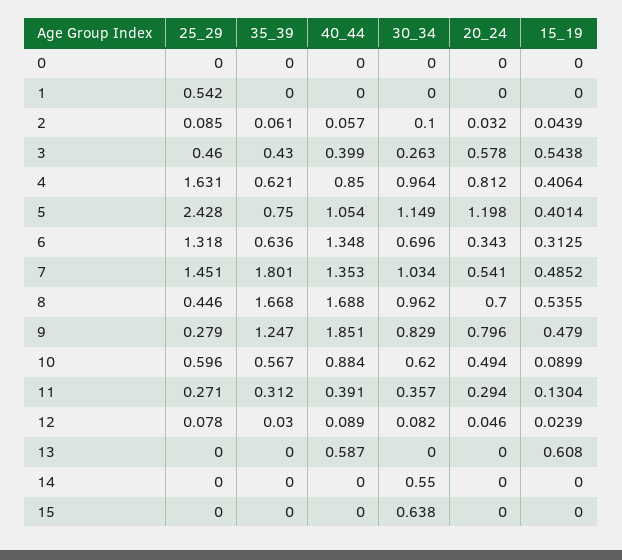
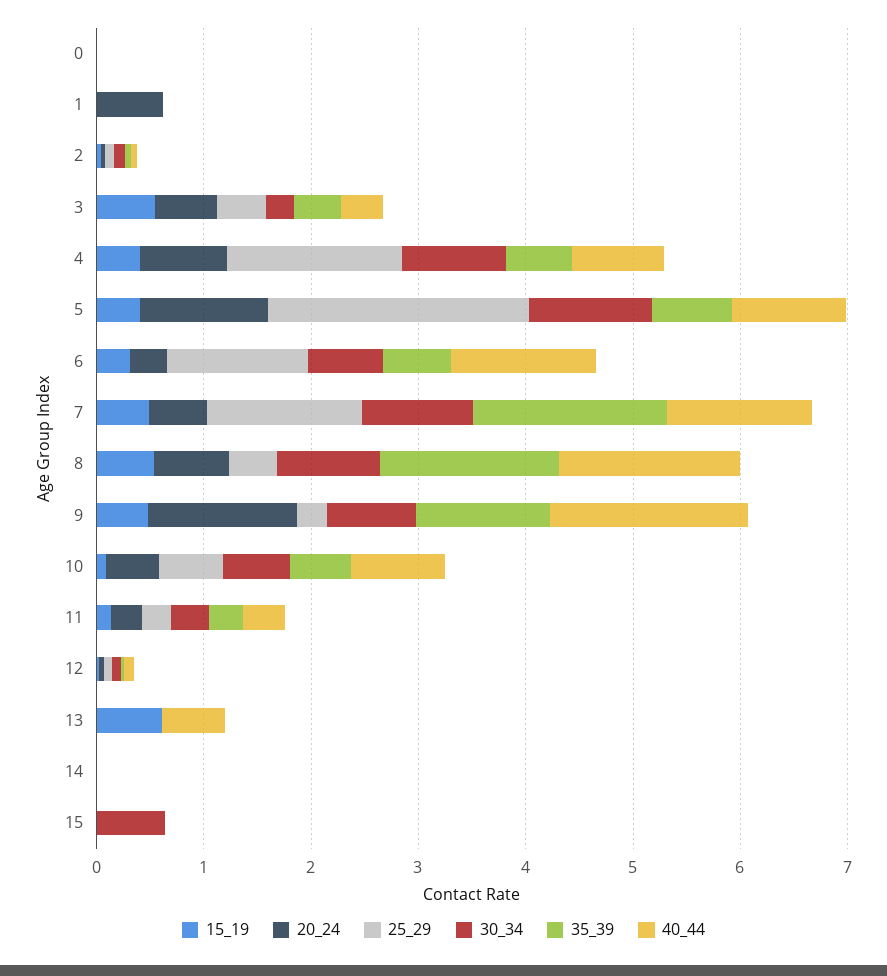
25_29, 1: 0.542 -> 0
20_24, 1: 0 -> 0.6
20_24, 9: 0.796 -> 1.4
30_34, 14: 0.55 -> 0

